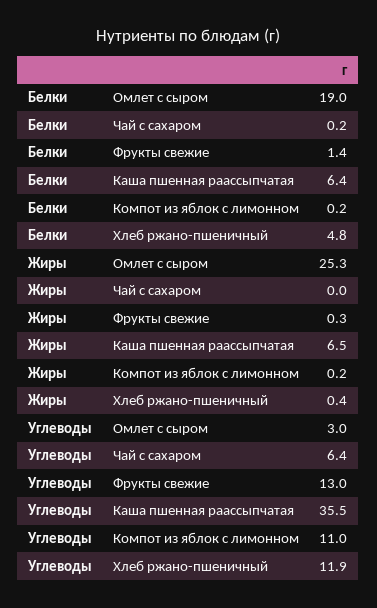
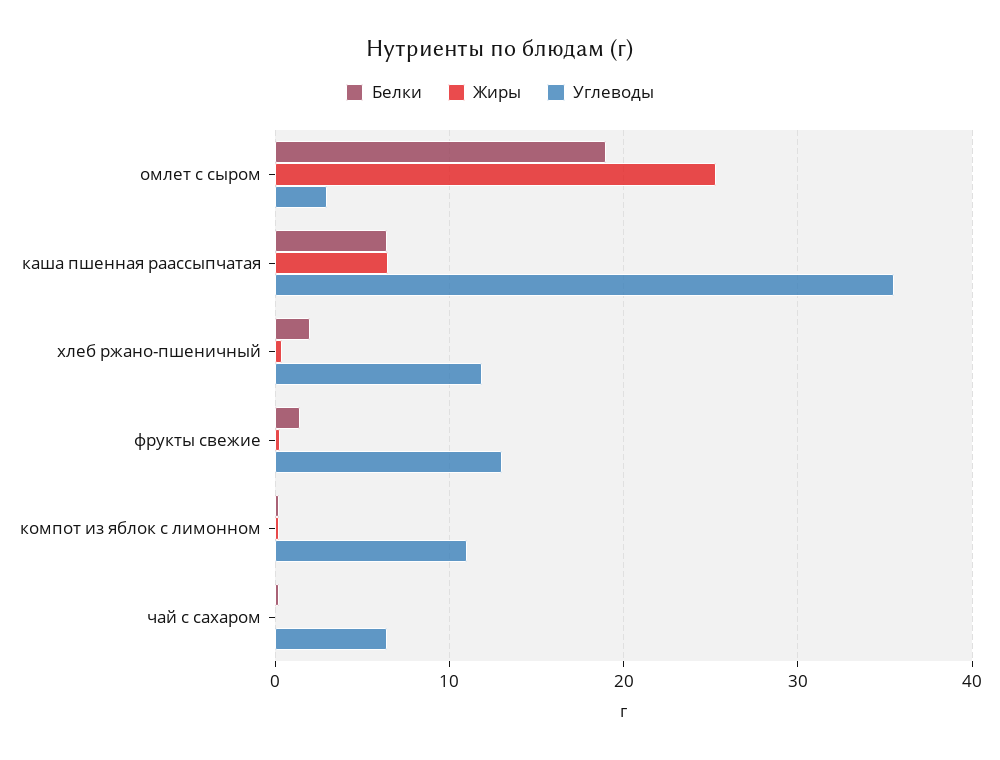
Белки, Хлеб ржано-пшеничный: 4.8 -> 2

